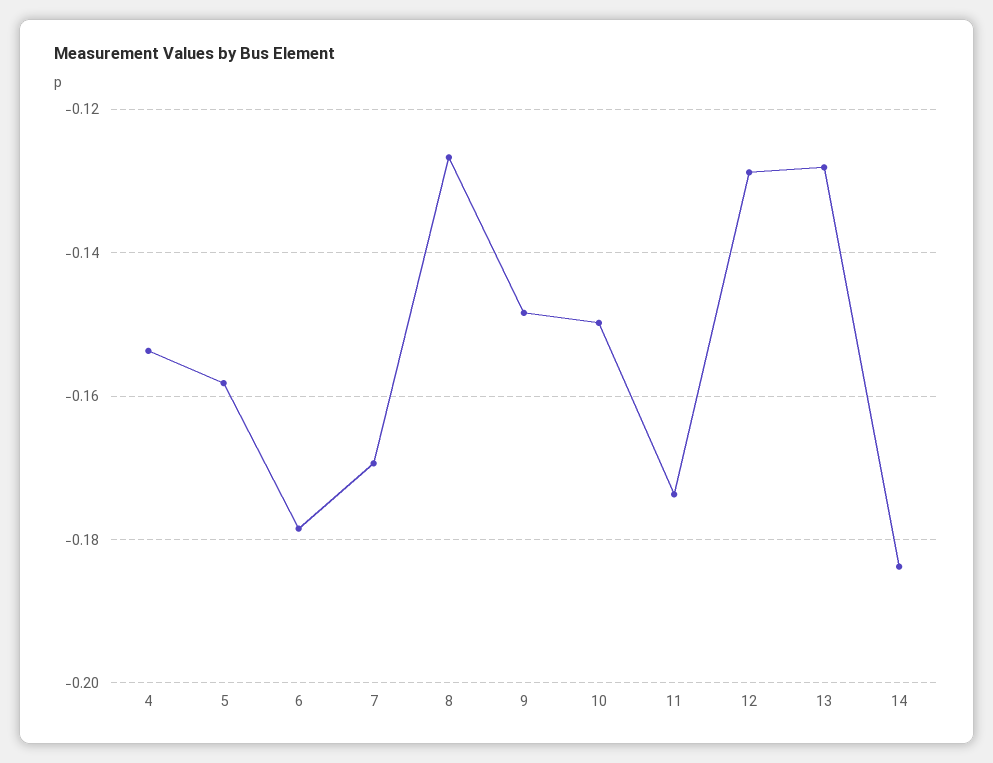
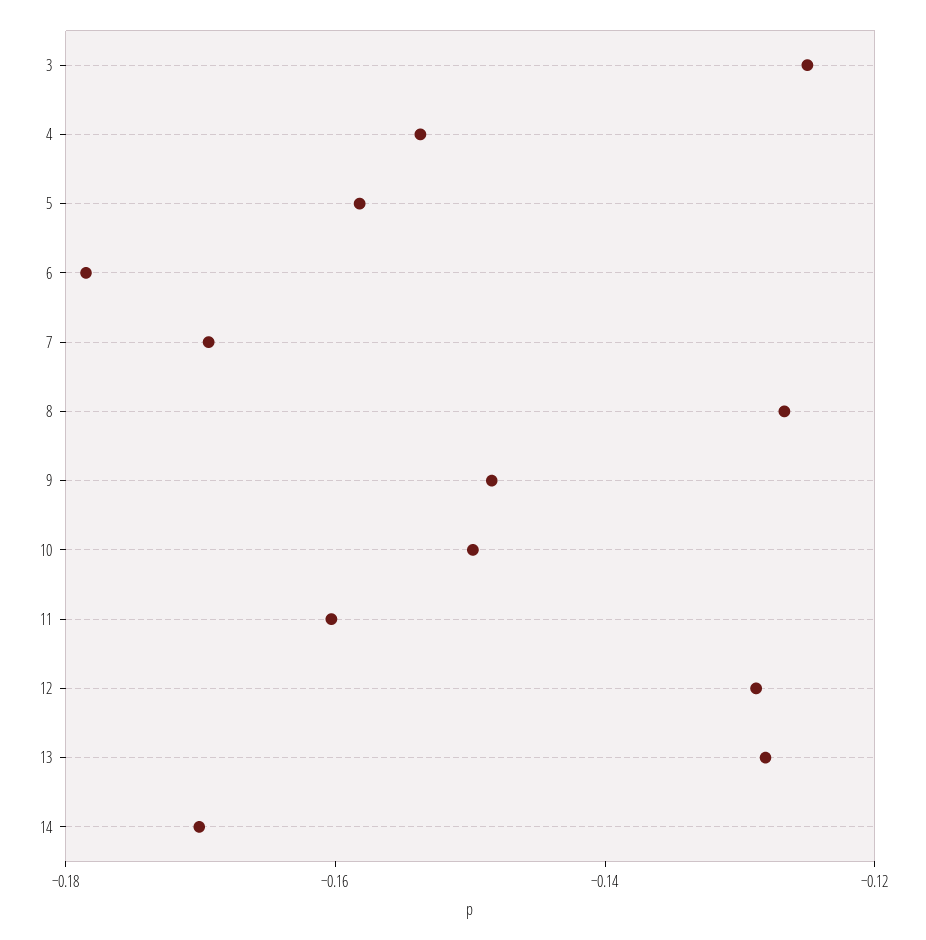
11: -0.174 -> -0.16
14: -0.184 -> -0.17
3: none -> -0.125

